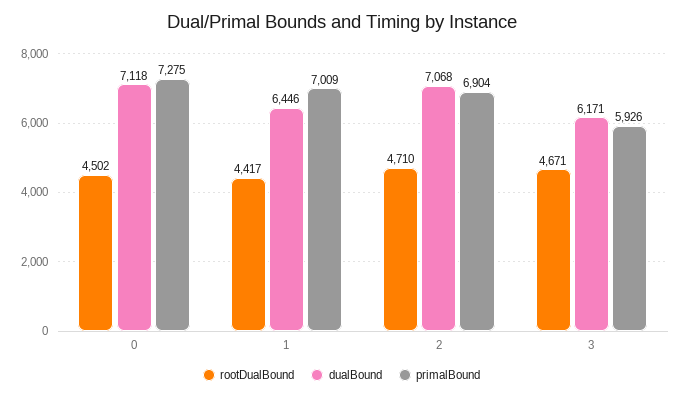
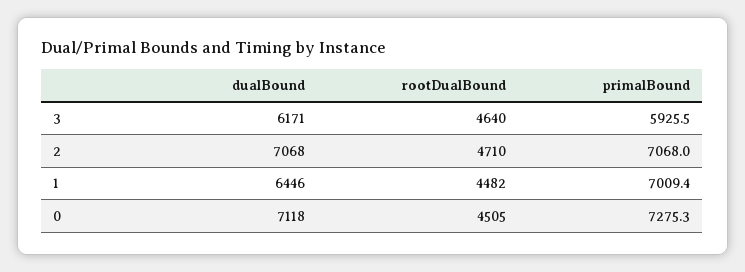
rootDualBound, 0: 4502 -> 4505
rootDualBound, 1: 4417 -> 4482
primalBound, 2: 6904 -> 7068
rootDualBound, 3: 4671 -> 4640

